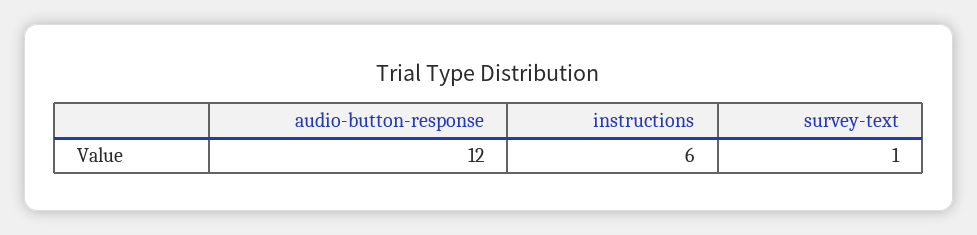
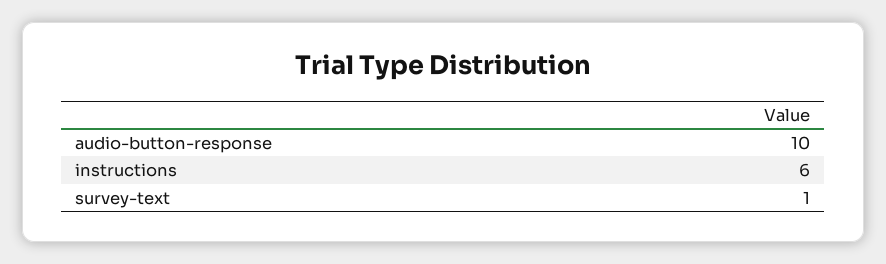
audio-button-response: 12 -> 10

